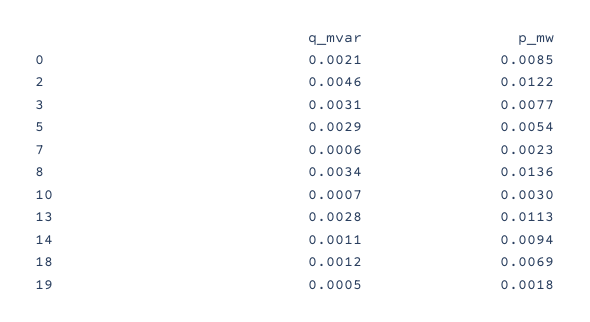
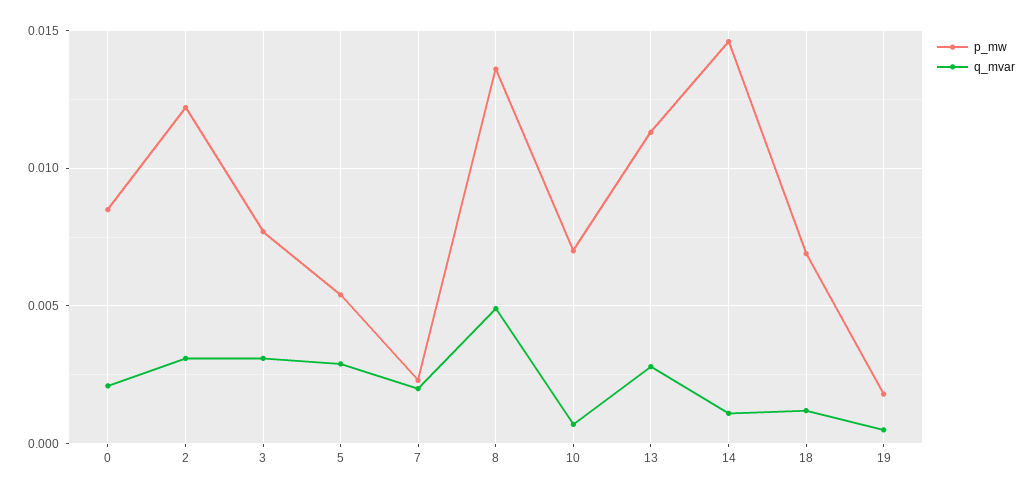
q_mvar, 2: 0.0046 -> 0.003
q_mvar, 7: 0.0006 -> 0.002
q_mvar, 8: 0.0034 -> 0.005
p_mw, 10: 0.003 -> 0.007
p_mw, 14: 0.0094 -> 0.0145

